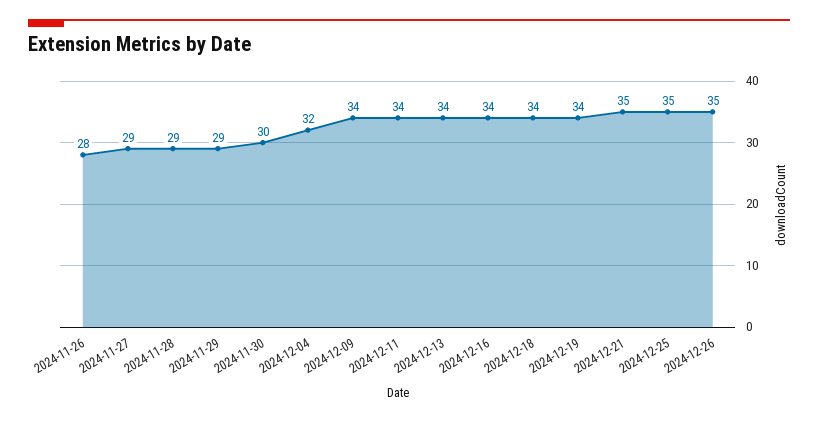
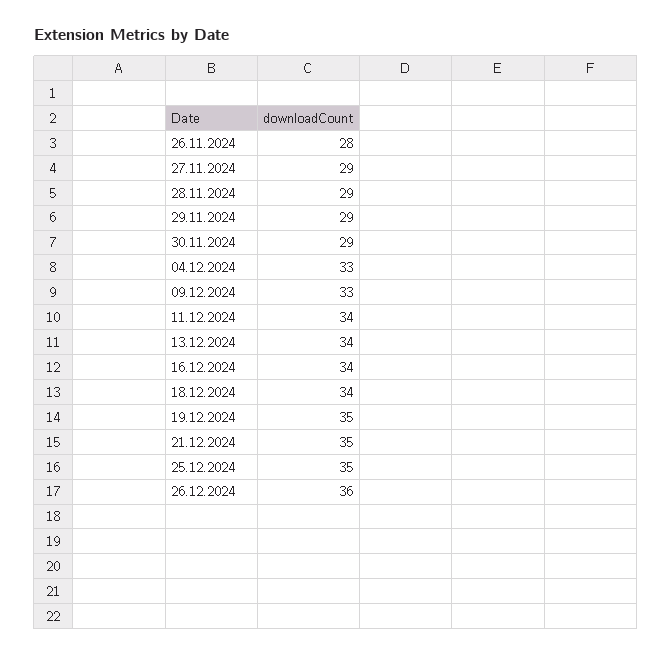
2024-11-30: 30 -> 29
2024-12-04: 32 -> 33
2024-12-09: 34 -> 33
2024-12-19: 34 -> 35
2024-12-26: 35 -> 36

